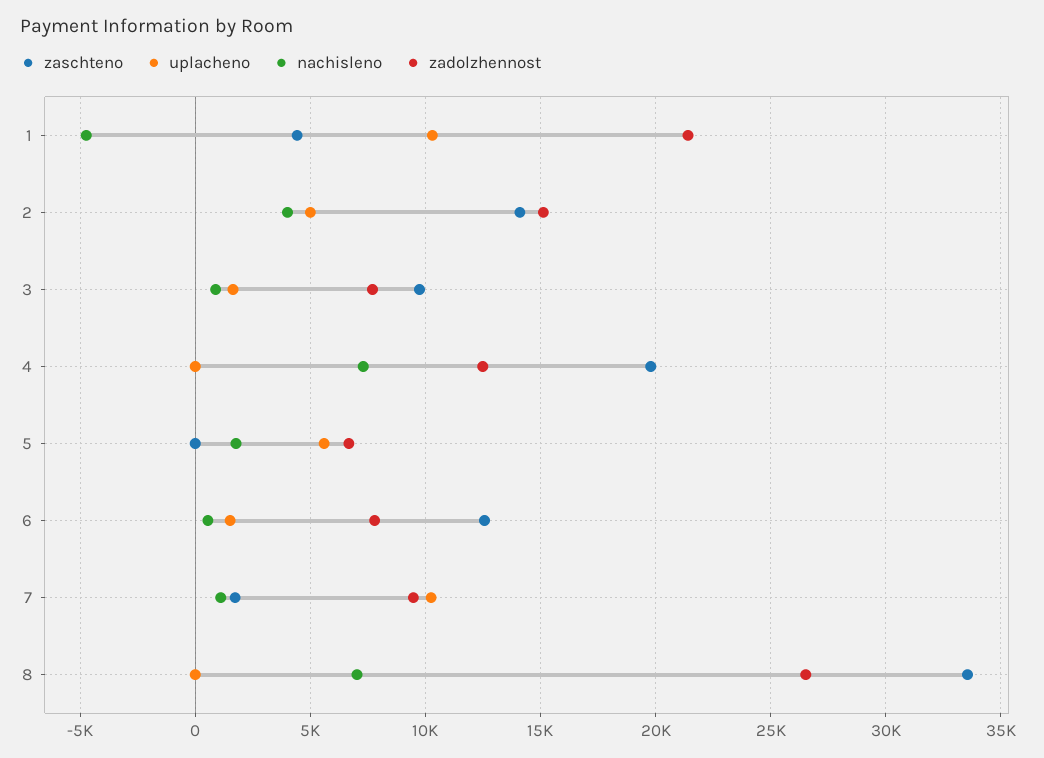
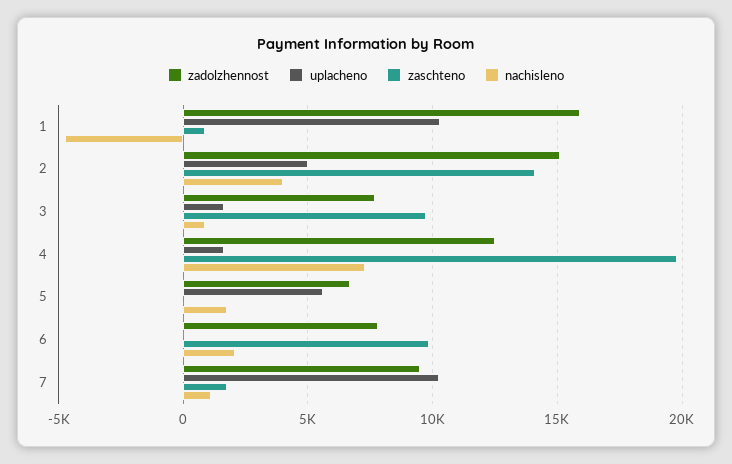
zaschteno, 1: 4500 -> 1000
zadolzhennost, 1: 21500 -> 16000
uplacheno, 4: 0 -> 1500
zaschteno, 6: 12500 -> 10000
uplacheno, 6: 1500 -> 0
nachisleno, 6: 500 -> 2000
zaschteno, 8: 33500 -> none
uplacheno, 8: 0 -> none
nachisleno, 8: 7000 -> none
zadolzhennost, 8: 26500 -> none

